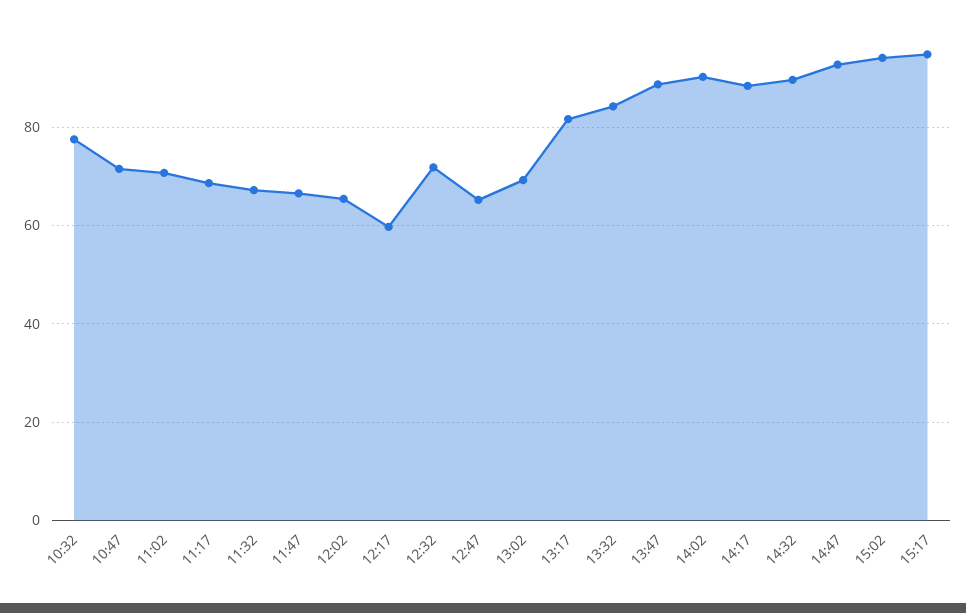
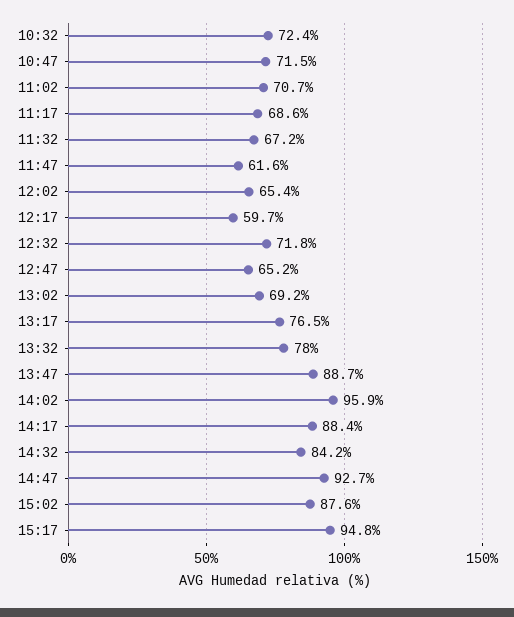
10:32: 78 -> 72.4
11:47: 66 -> 61.6
13:17: 82 -> 76.5
13:32: 84 -> 78
14:02: 90 -> 95.9
14:32: 90 -> 84.2
15:02: 94 -> 87.6

